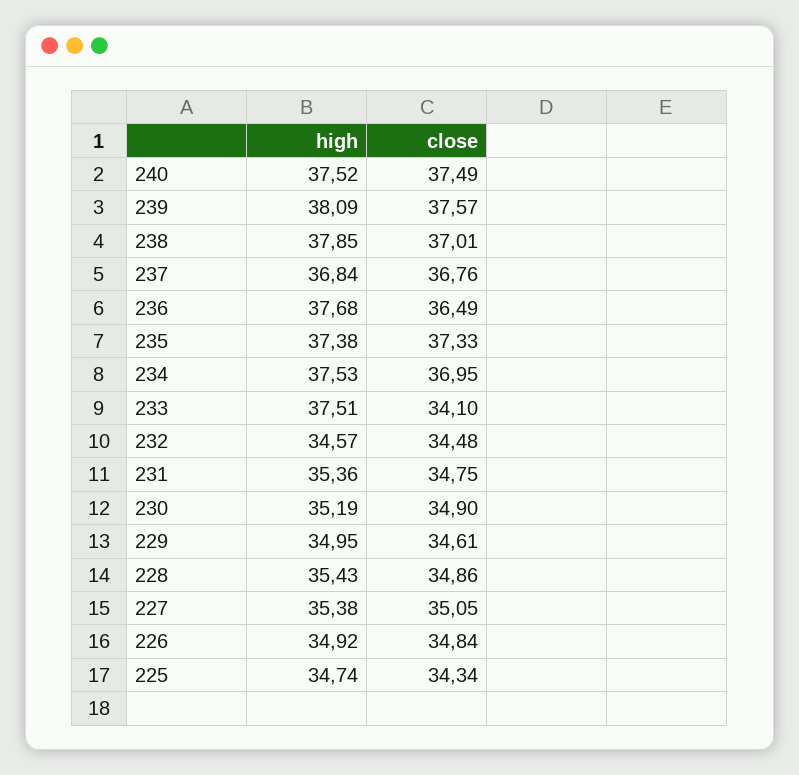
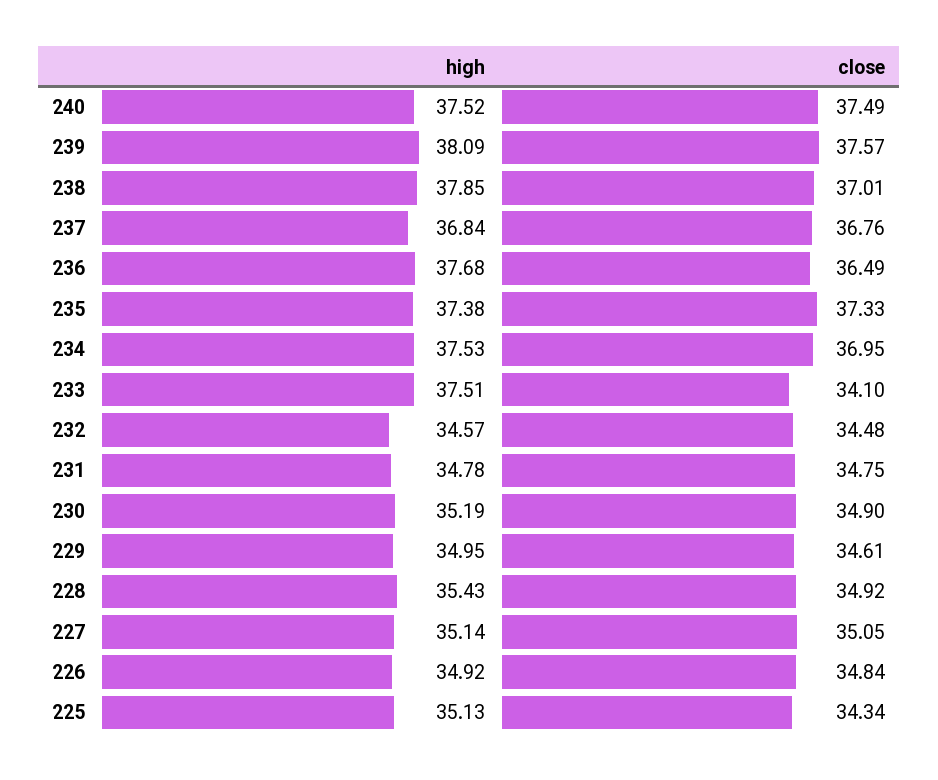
high, 231: 35.36 -> 34.78
close, 228: 34.86 -> 34.92
high, 227: 35.38 -> 35.14
high, 225: 34.74 -> 35.13

